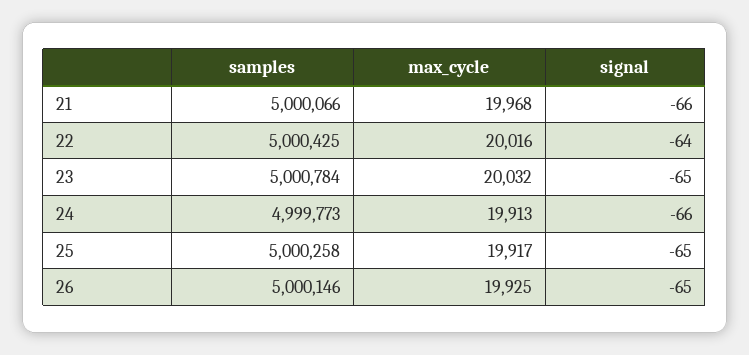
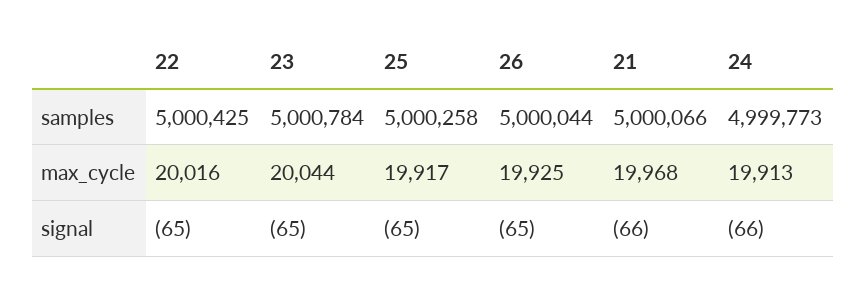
signal, 22: -64 -> -65
max_cycle, 23: 20032 -> 20044
samples, 26: 5000146 -> 5000044

